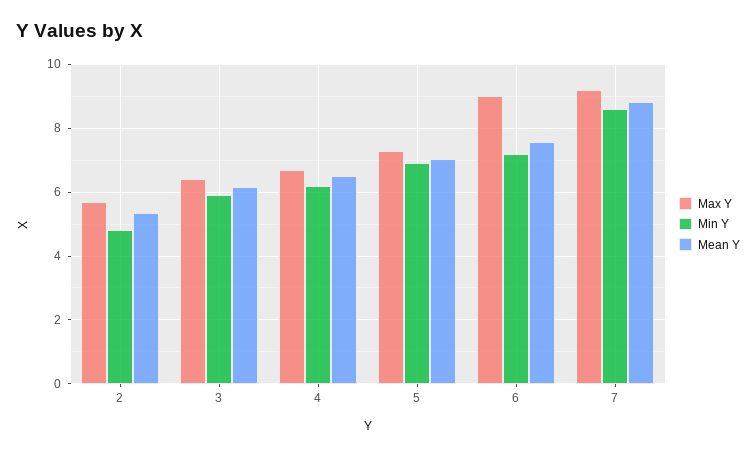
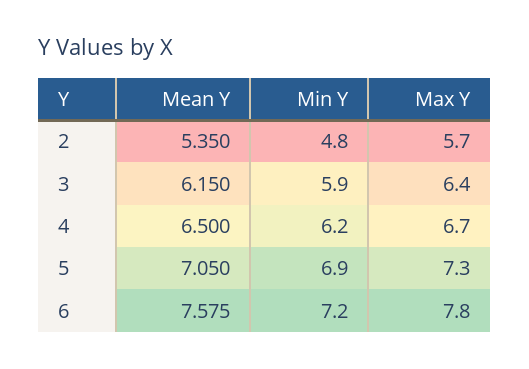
Max Y, 6: 9 -> 7.8
Max Y, 7: 9.2 -> none
Min Y, 7: 8.6 -> none
Mean Y, 7: 8.8 -> none

